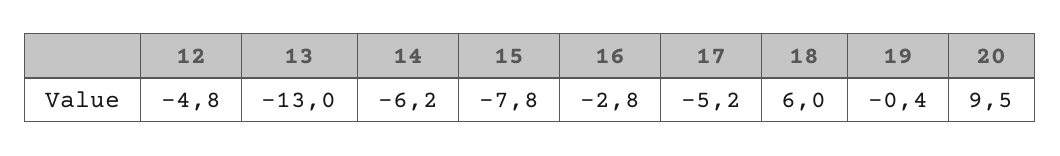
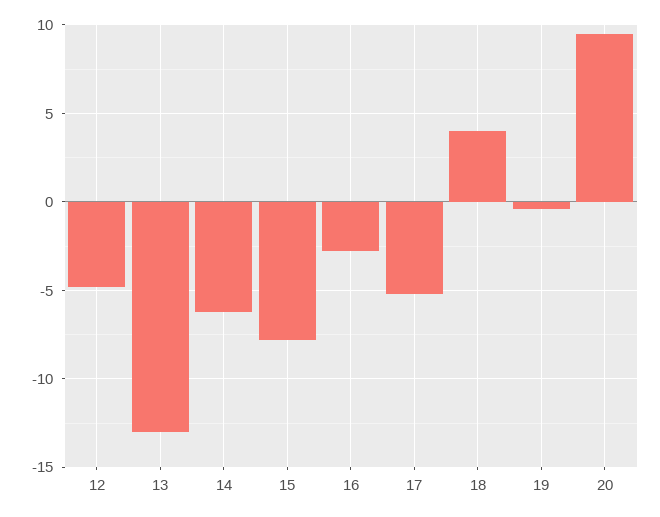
18: 6 -> 4

